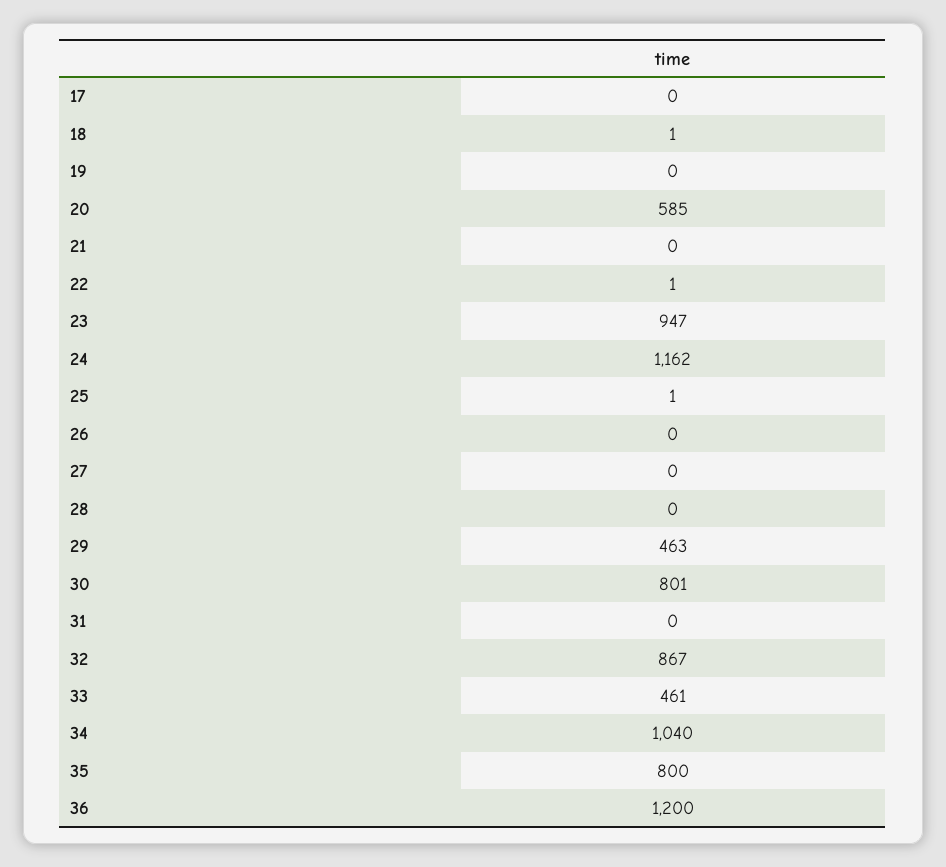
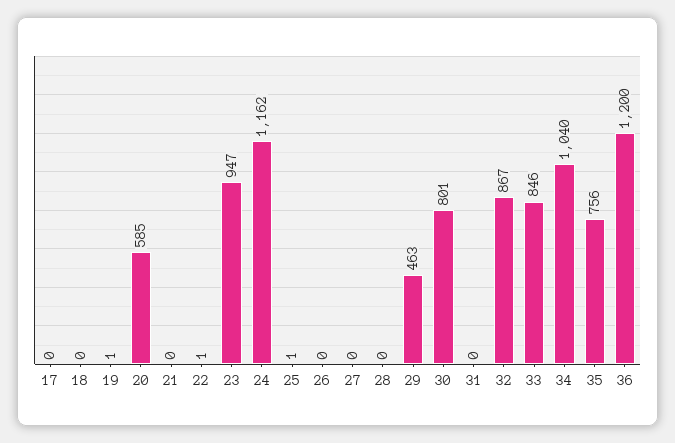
18: 1 -> 0
19: 0 -> 1
33: 461 -> 846
35: 800 -> 756

